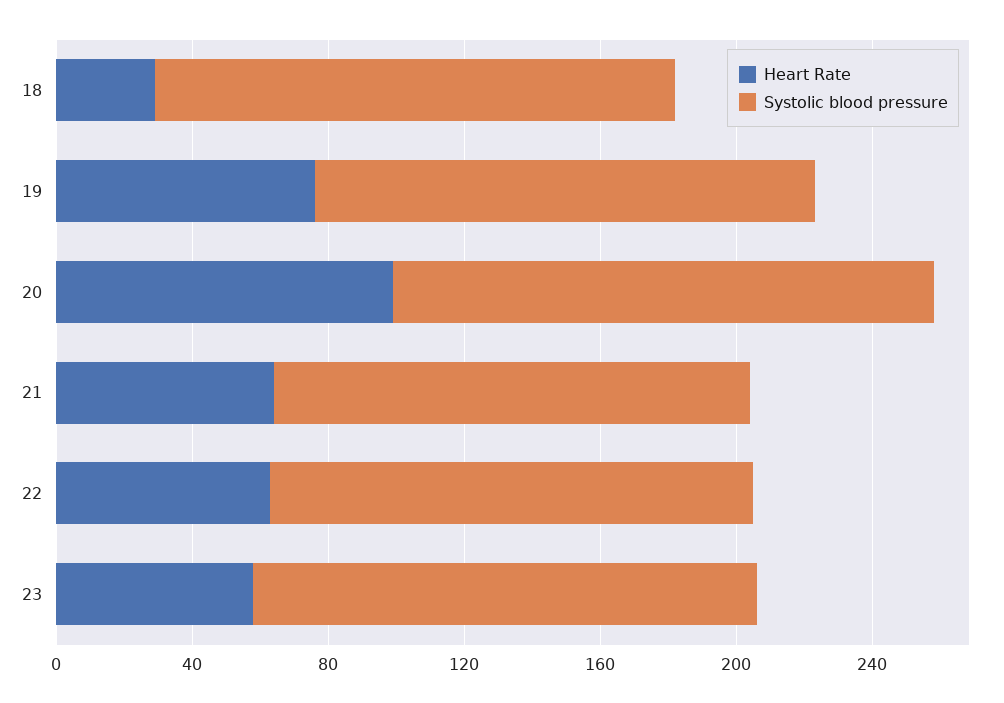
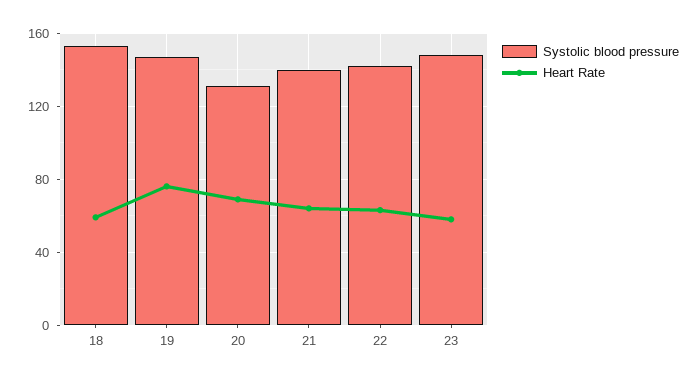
Heart Rate, 18: 30 -> 60
Heart Rate, 20: 100 -> 70
Systolic blood pressure, 20: 160 -> 130

